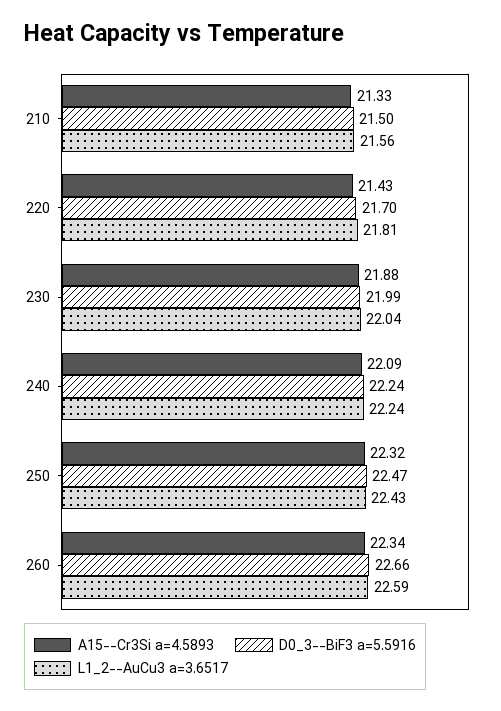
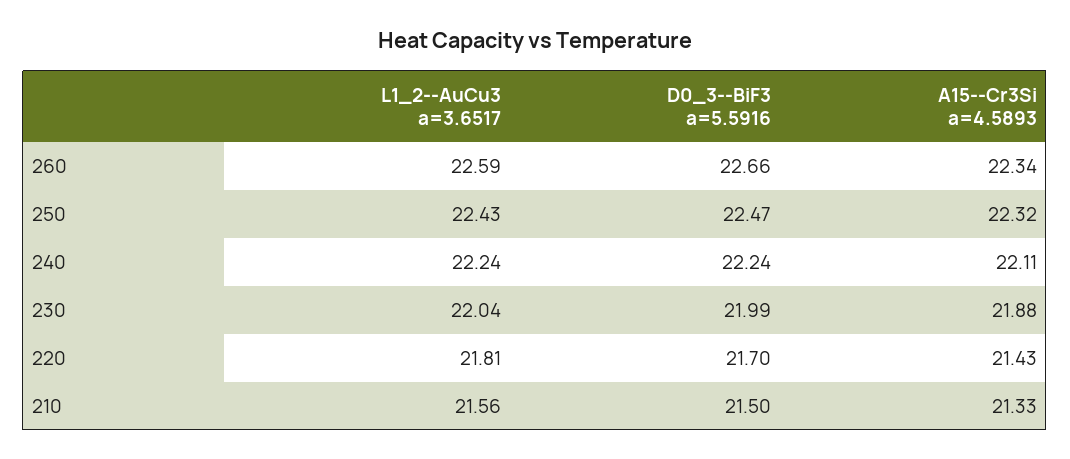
A15--Cr3Si a=4.5893, 240: 22.09 -> 22.11

